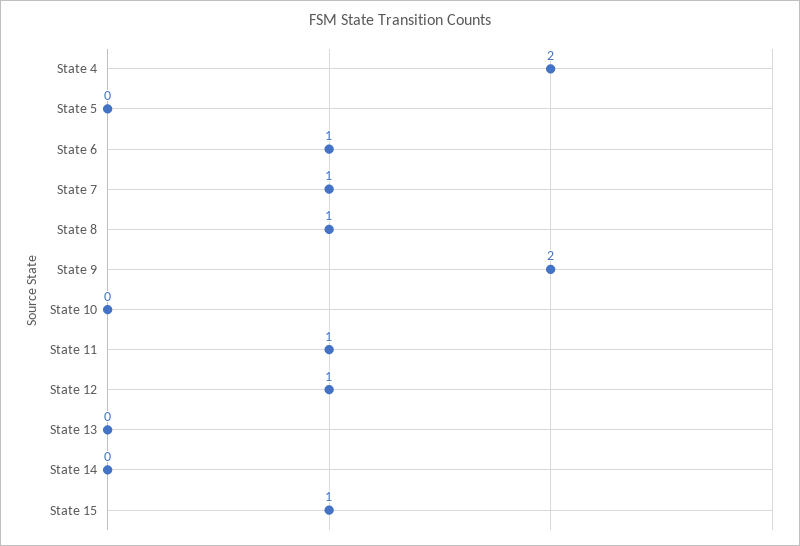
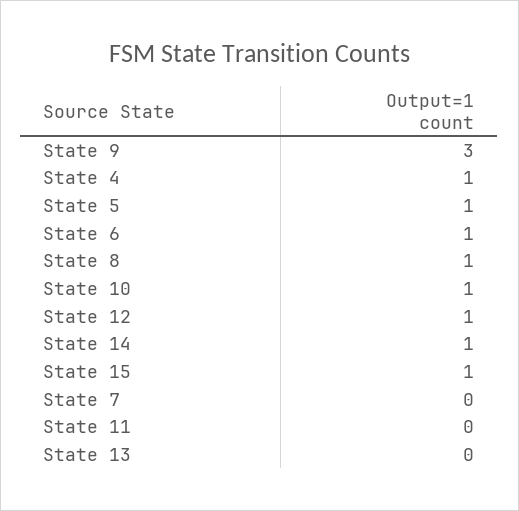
State 4: 2 -> 1
State 5: 0 -> 1
State 7: 1 -> 0
State 9: 2 -> 3
State 10: 0 -> 1
State 11: 1 -> 0
State 14: 0 -> 1

